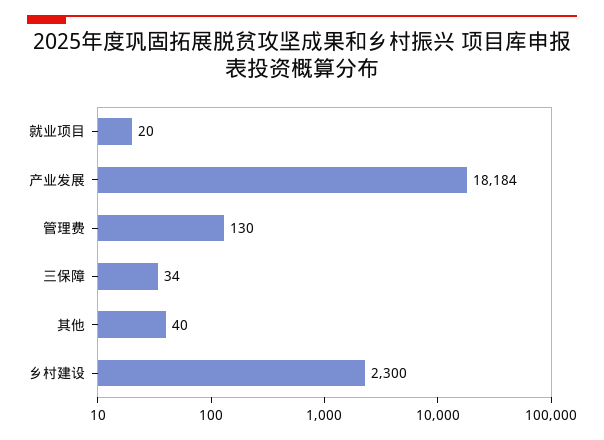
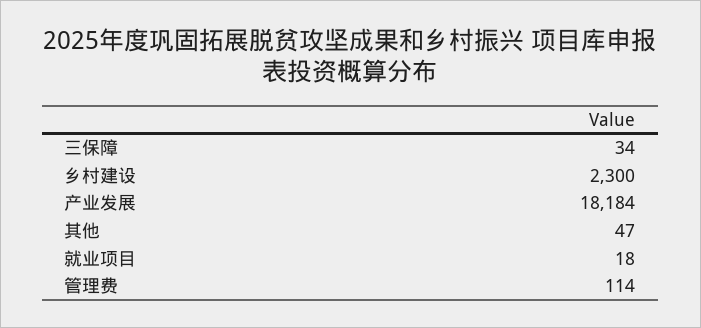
就业项目: 20 -> 18
管理费: 130 -> 114
其他: 40 -> 47

